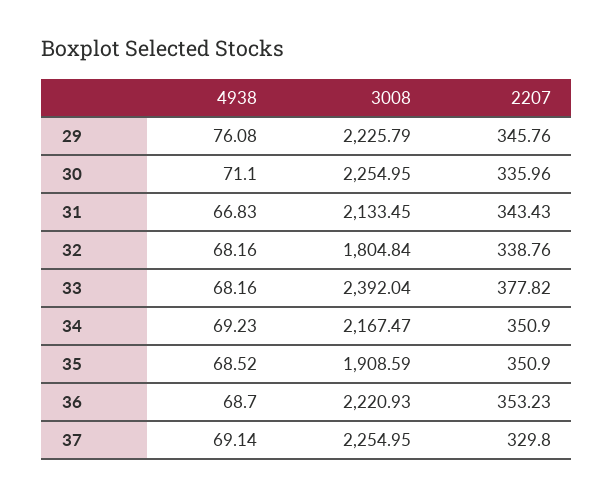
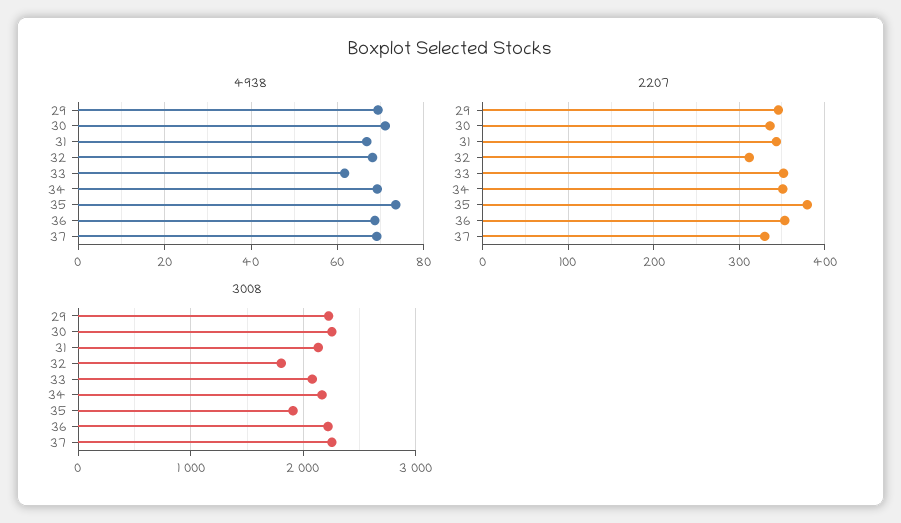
4938, 29: 76.08 -> 70
2207, 32: 338.76 -> 310
4938, 33: 68.16 -> 62
3008, 33: 2392.04 -> 2100
2207, 33: 377.82 -> 350
4938, 35: 68.52 -> 74
2207, 35: 350.9 -> 380

